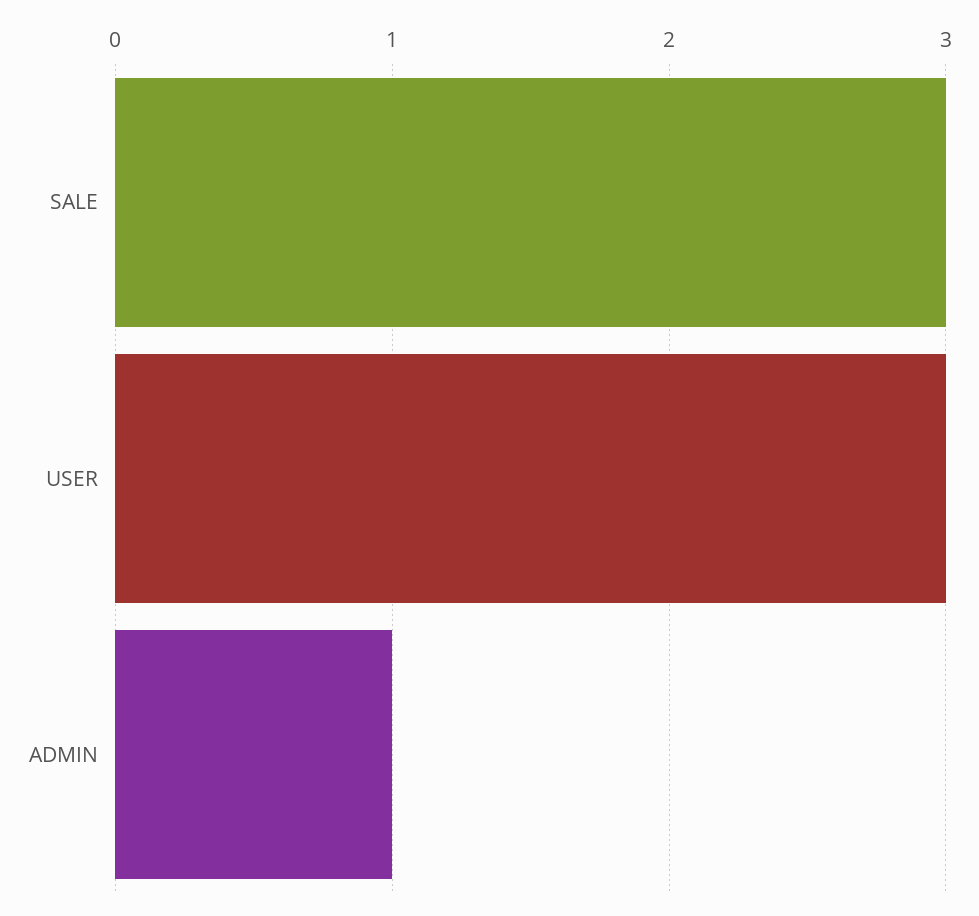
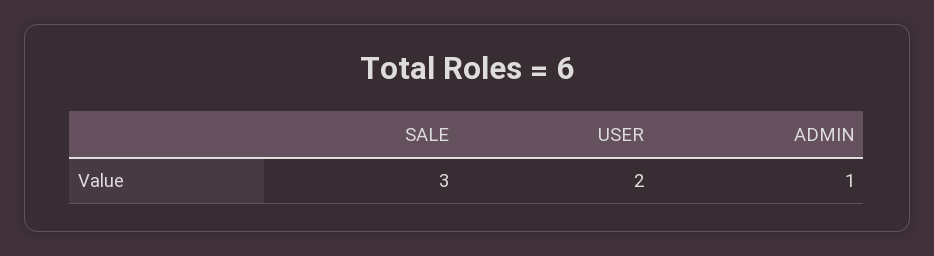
USER: 3 -> 2

